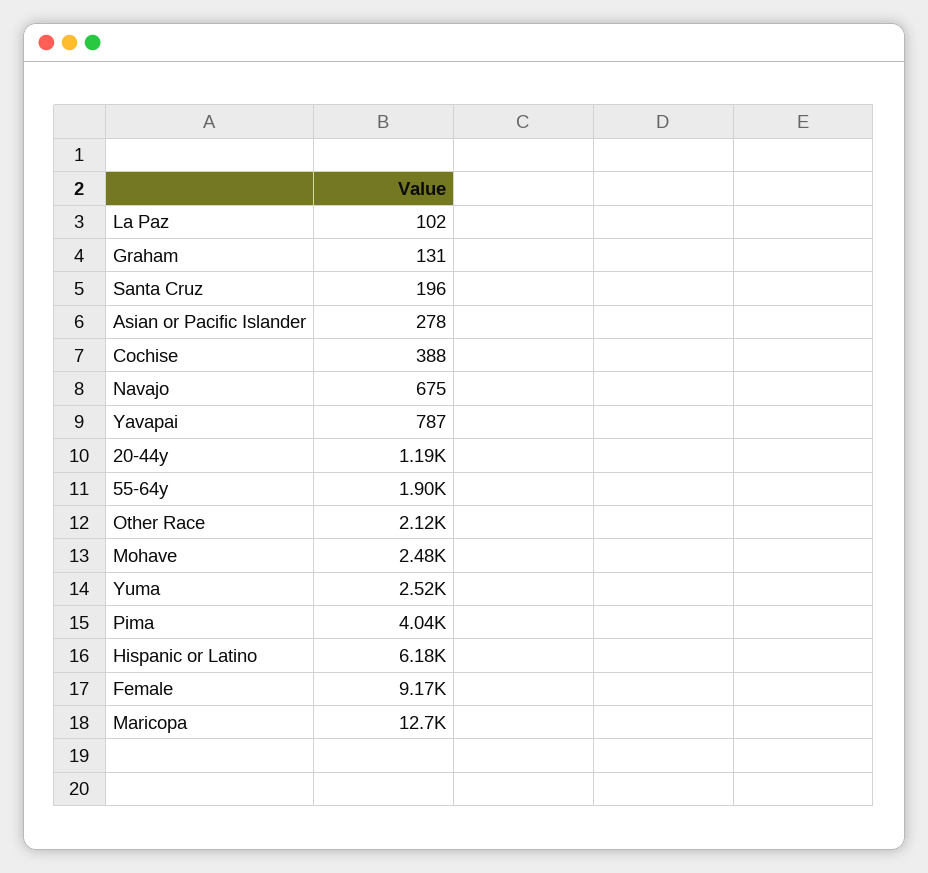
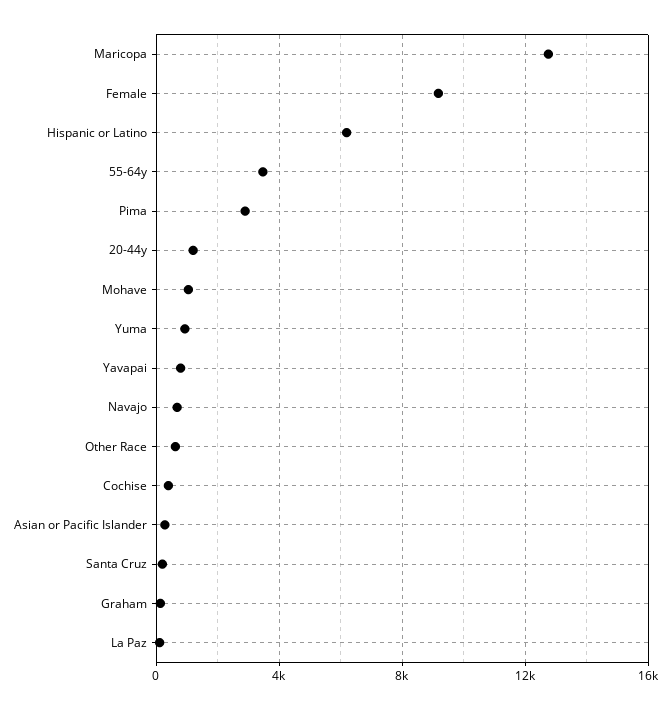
55-64y: 1900 -> 3500
Other Race: 2120 -> 500
Mohave: 2480 -> 1000
Yuma: 2520 -> 1000
Pima: 4040 -> 3000

